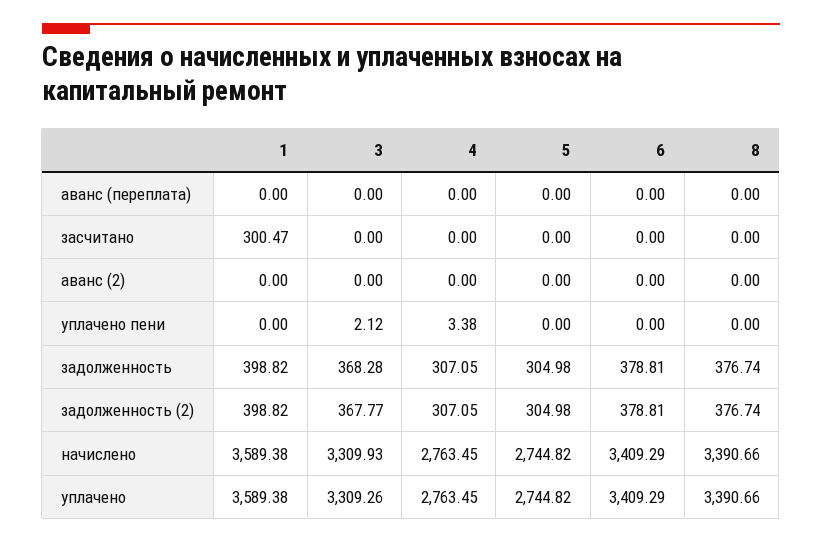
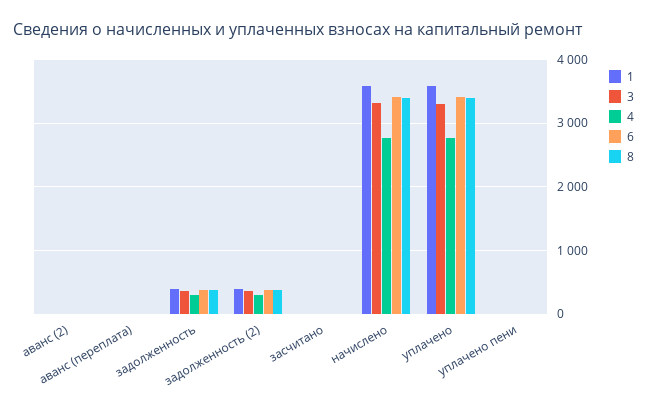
5, аванс (переплата): 0 -> none
1, засчитано: 300.47 -> 0
5, засчитано: 0 -> none
5, аванс (2): 0 -> none
5, уплачено пени: 0 -> none
5, задолженность: 304.98 -> none
5, задолженность (2): 304.98 -> none
5, начислено: 2744.82 -> none
5, уплачено: 2744.82 -> none

